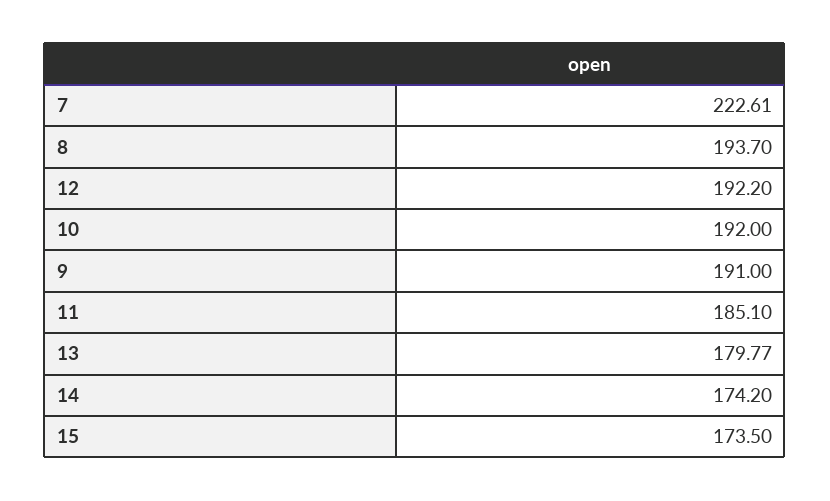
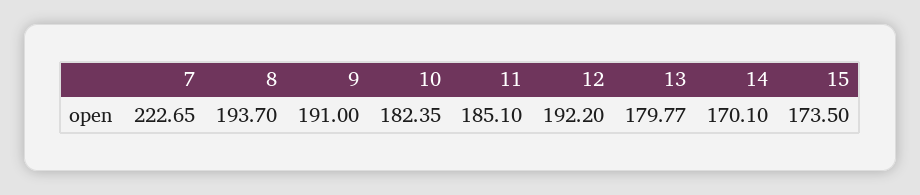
7: 222.61 -> 222.65
10: 192 -> 182.35
14: 174.2 -> 170.1

